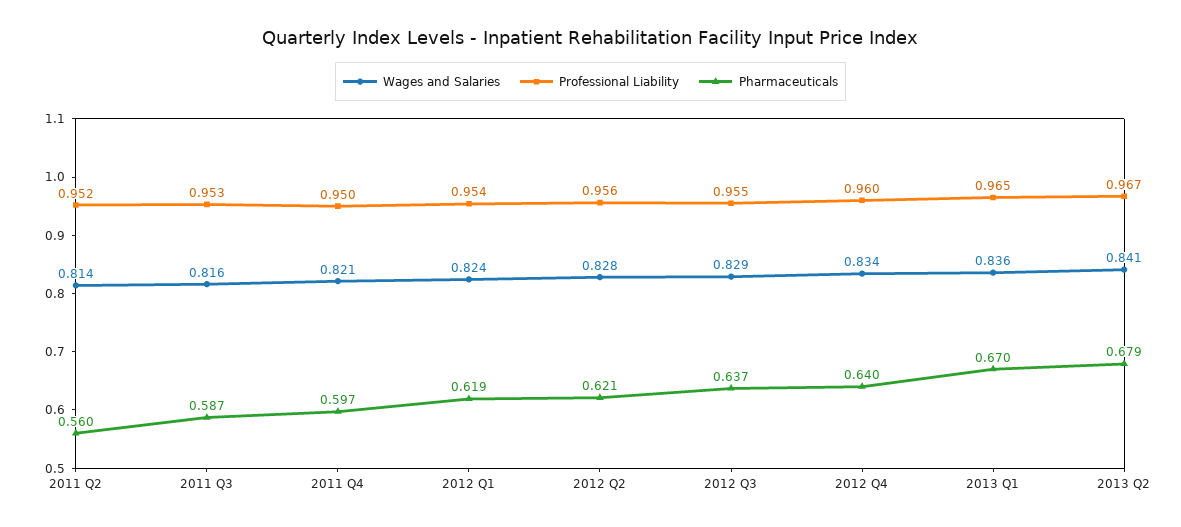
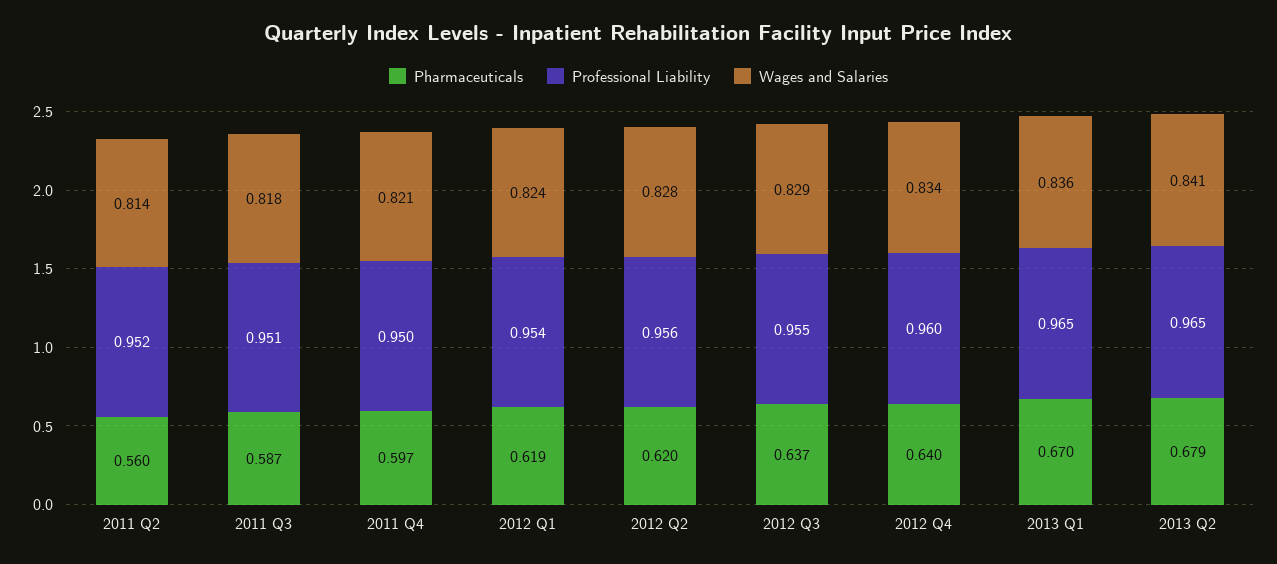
Wages and Salaries, 2011 Q3: 0.816 -> 0.818
Professional Liability, 2011 Q3: 0.953 -> 0.951
Pharmaceuticals, 2012 Q2: 0.621 -> 0.62
Professional Liability, 2013 Q2: 0.967 -> 0.965

